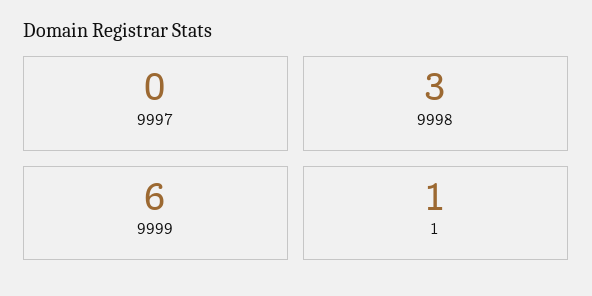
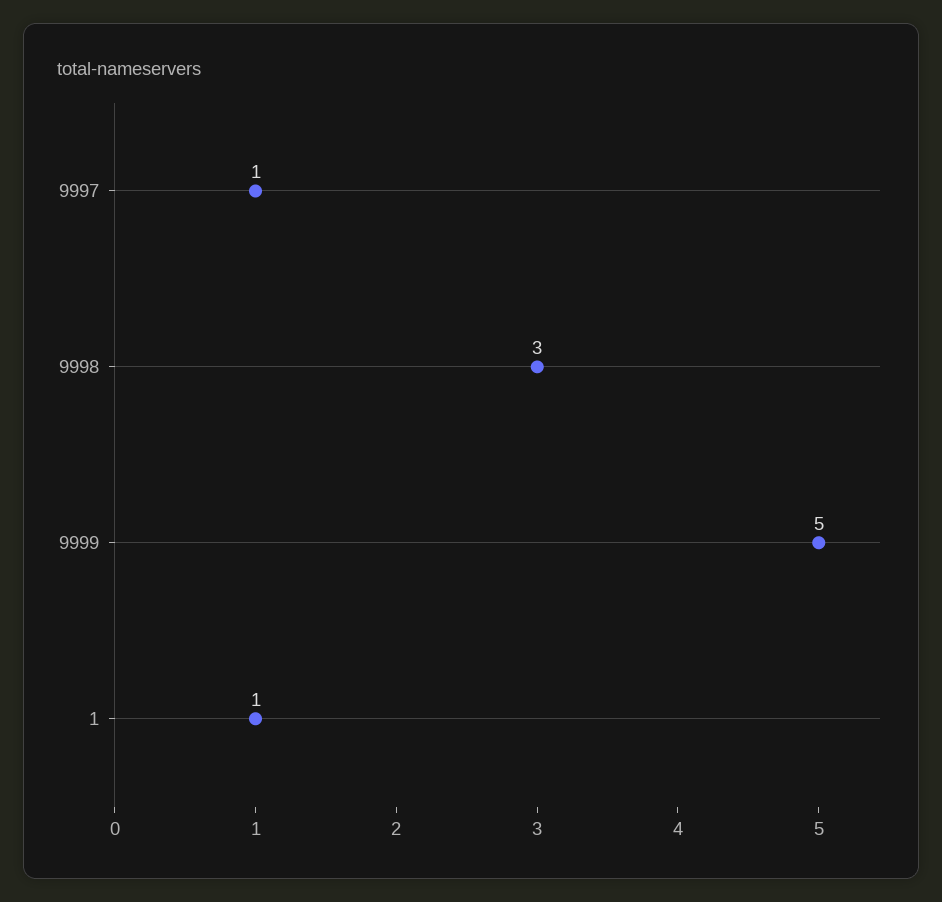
9997: 0 -> 1
9999: 6 -> 5

